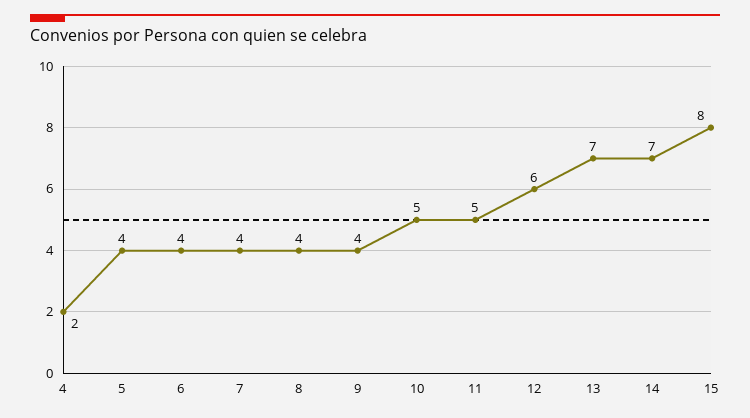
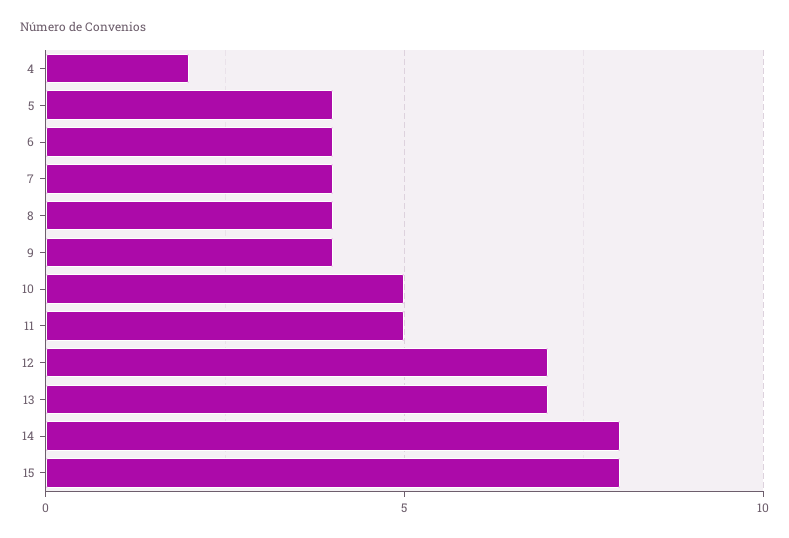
12: 6 -> 7
14: 7 -> 8

